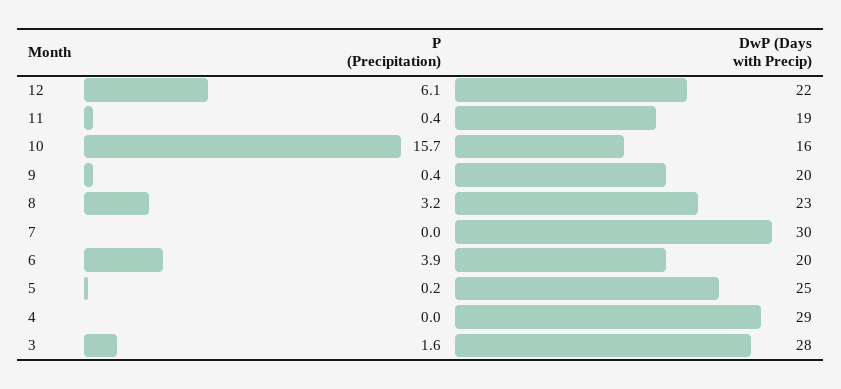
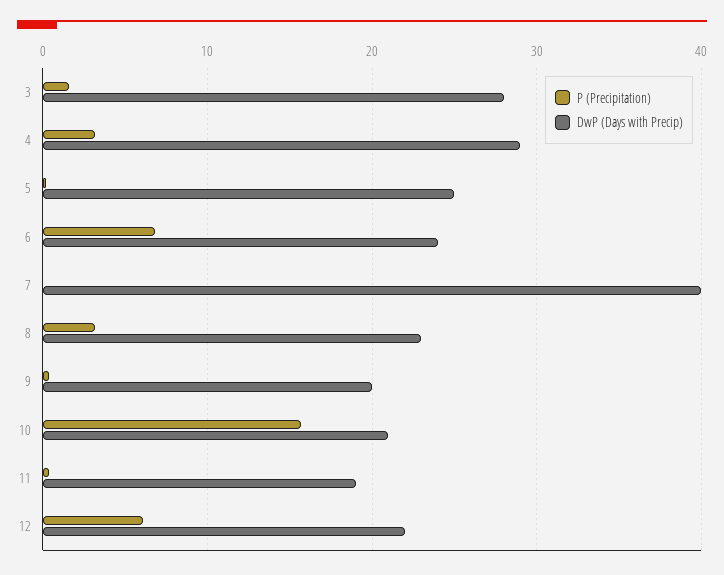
DwP (Days with Precip), 10: 16 -> 21
DwP (Days with Precip), 7: 30 -> 40
P (Precipitation), 6: 3.9 -> 7
DwP (Days with Precip), 6: 20 -> 24
P (Precipitation), 4: 0 -> 3

